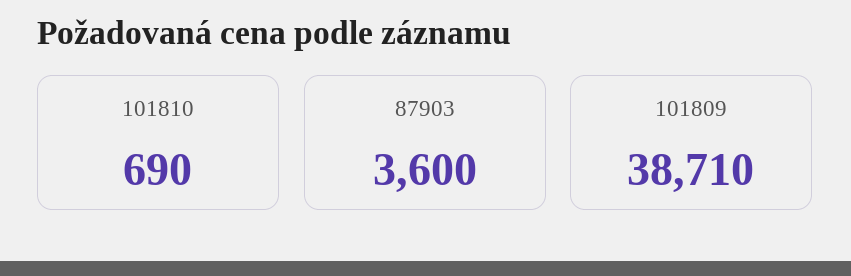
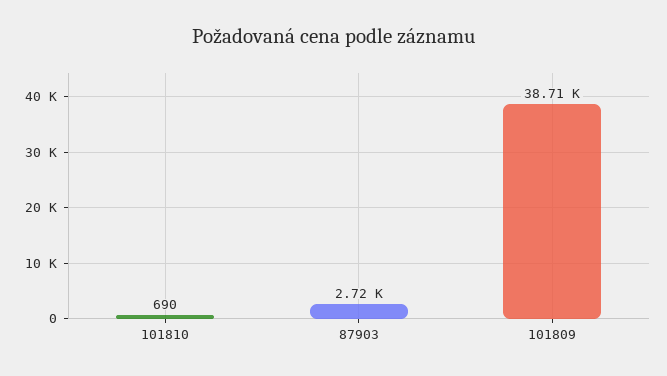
87903: 3600 -> 2720

